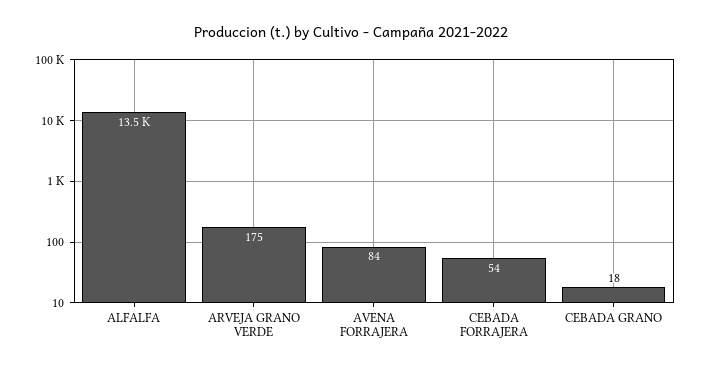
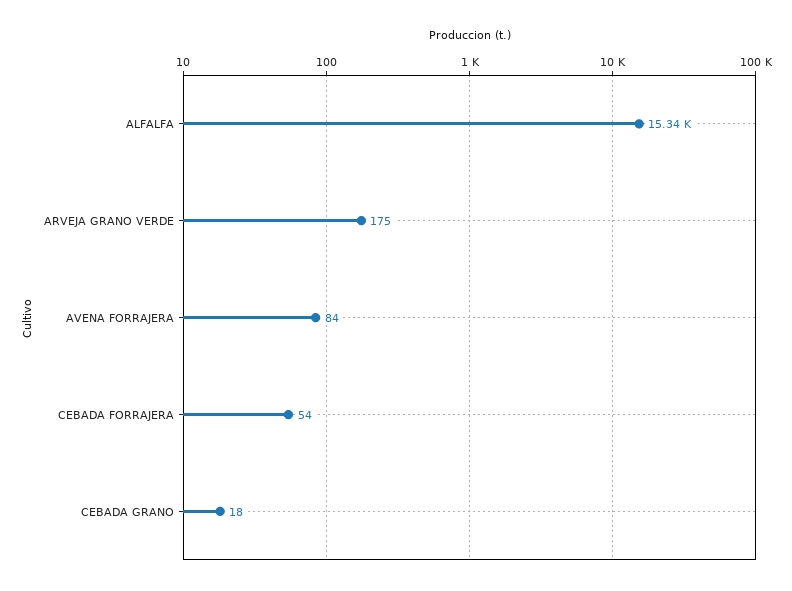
ALFALFA: 13500 -> 15340

